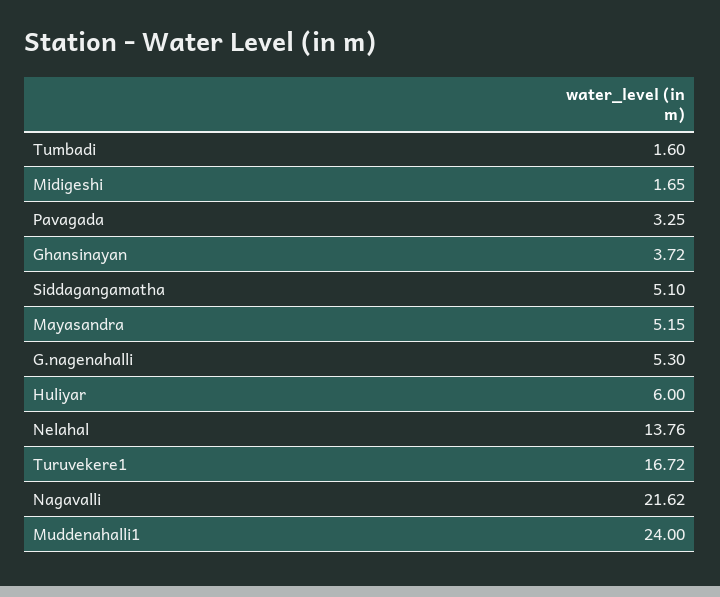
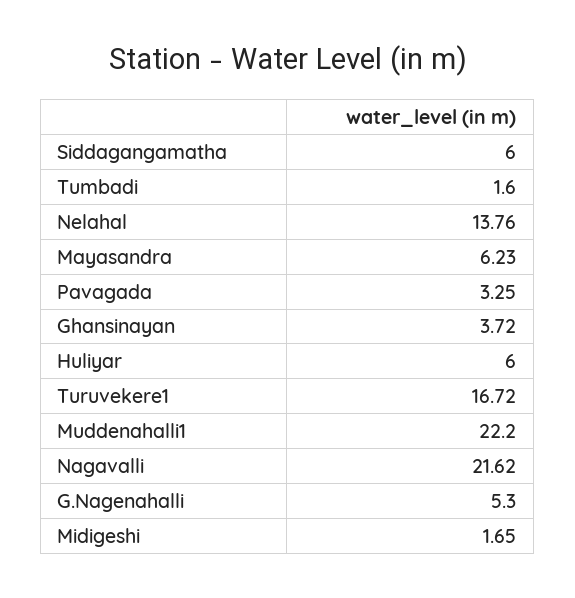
Siddagangamatha: 5.1 -> 6
Mayasandra: 5.15 -> 6.23
Muddenahalli1: 24 -> 22.2

